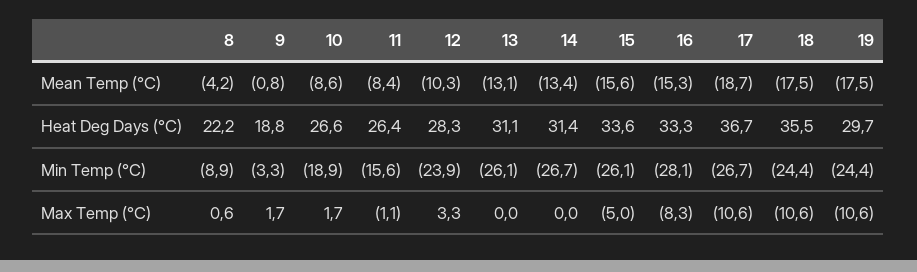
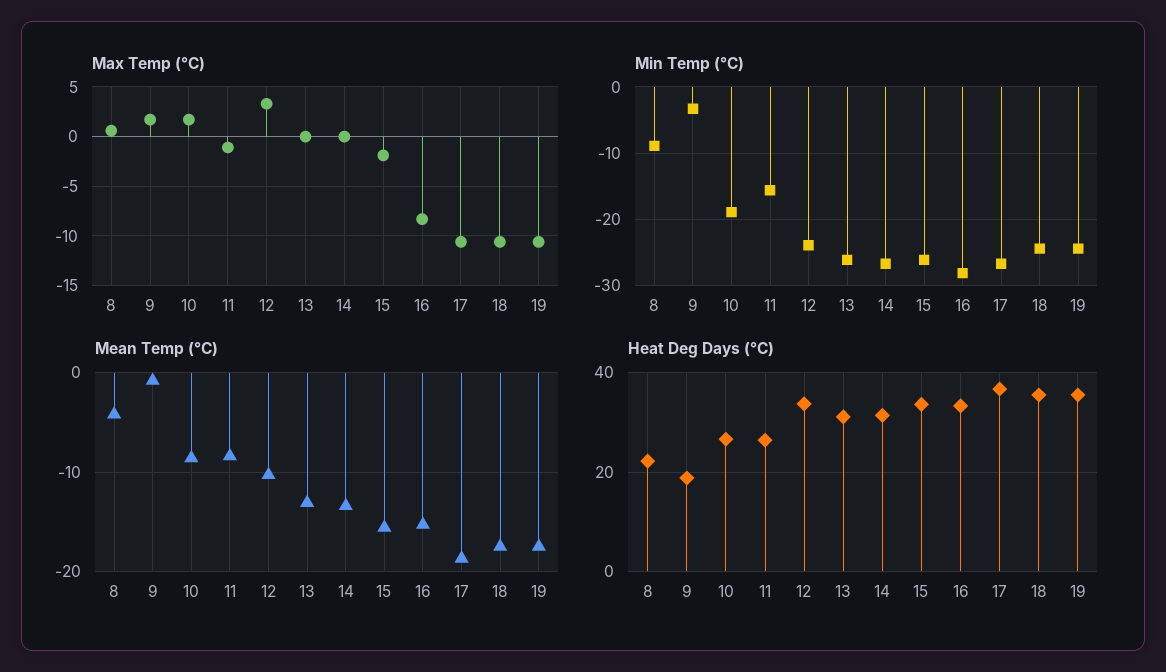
Heat Deg Days (°C), 12: 28.3 -> 34
Heat Deg Days (°C), 19: 29.7 -> 36
Max Temp (°C), 15: -5 -> -2

